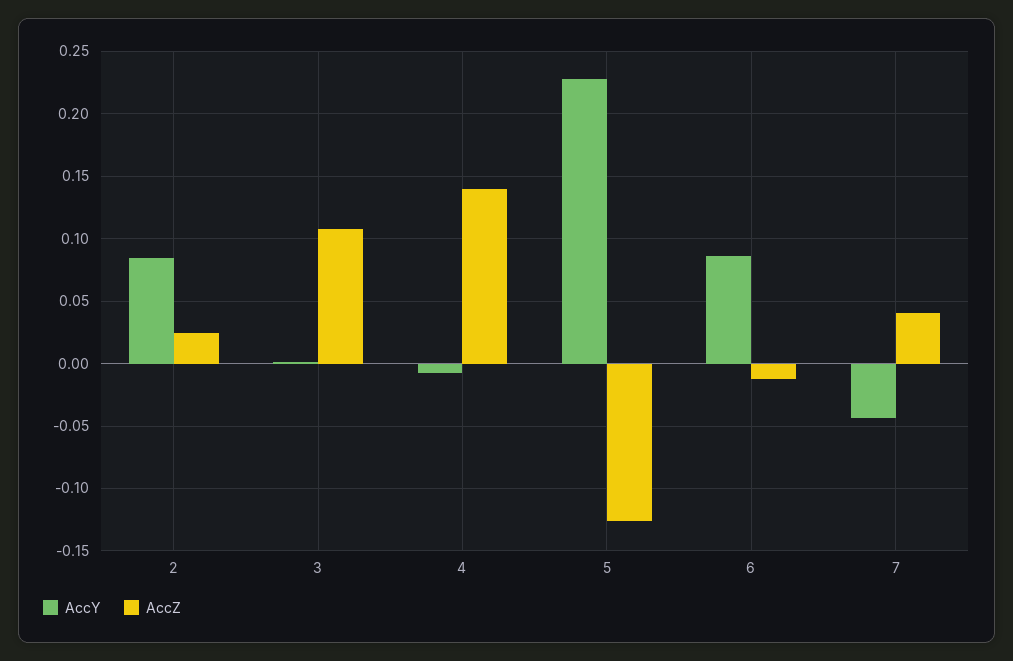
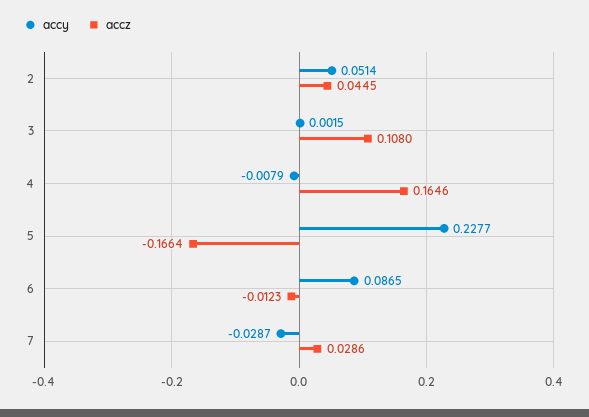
AccY, 2: 0.085 -> 0.0514
AccZ, 2: 0.025 -> 0.0445
AccZ, 4: 0.14 -> 0.1646
AccZ, 5: -0.125 -> -0.1664
AccY, 7: -0.045 -> -0.0287
AccZ, 7: 0.04 -> 0.0286

